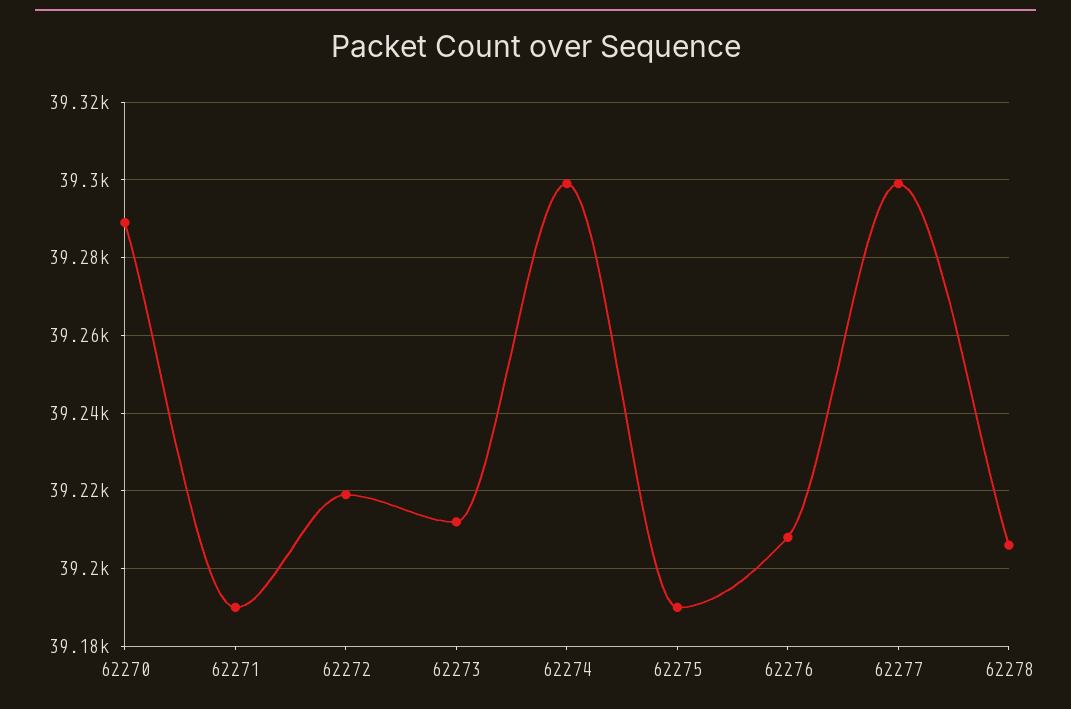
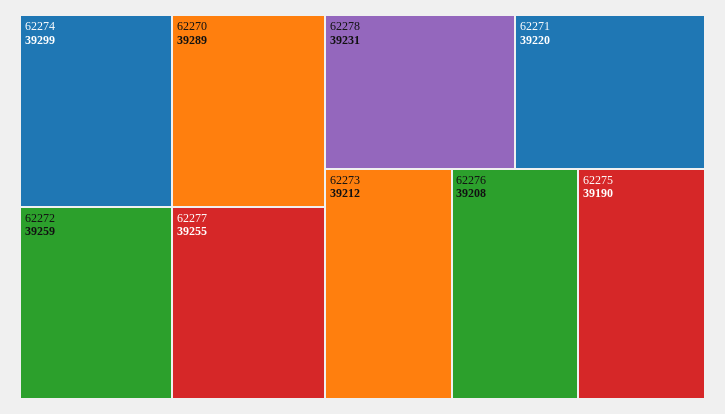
62271: 39190 -> 39220
62272: 39220 -> 39259
62277: 39300 -> 39255
62278: 39205 -> 39231

